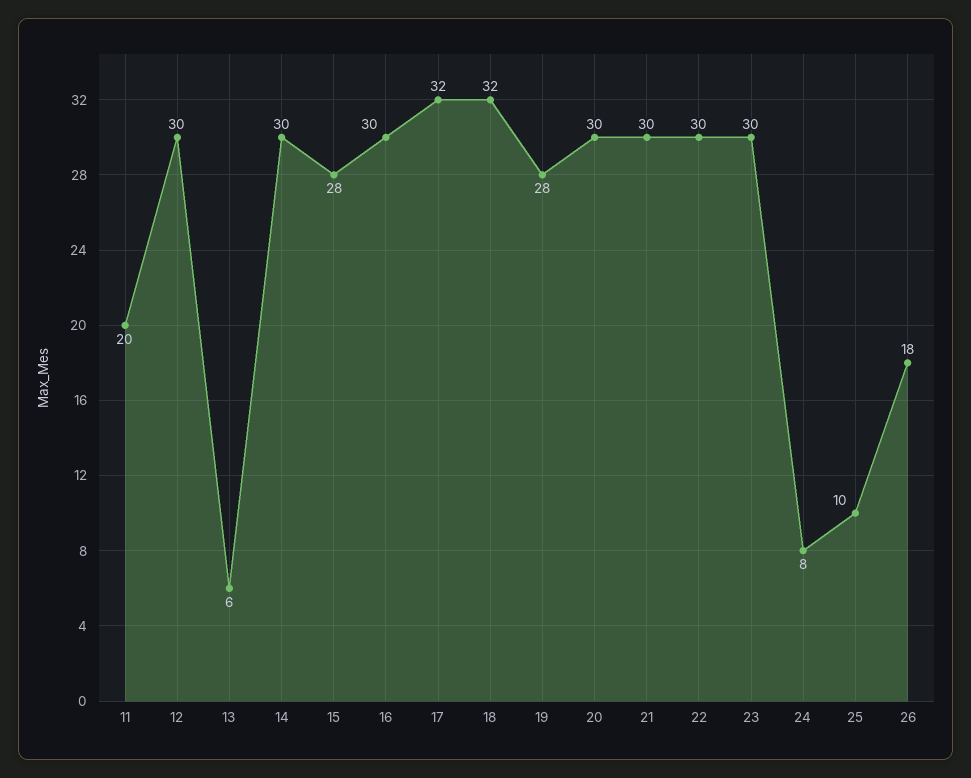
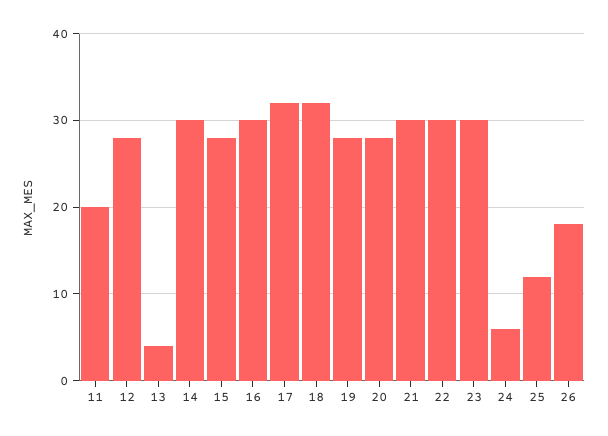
12: 30 -> 28
13: 6 -> 4
20: 30 -> 28
24: 8 -> 6
25: 10 -> 12

